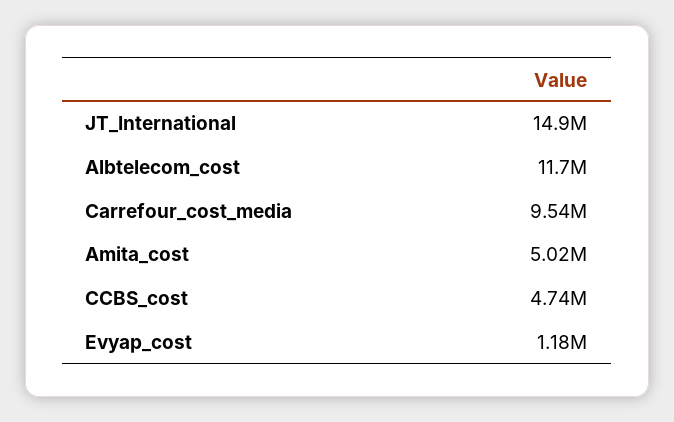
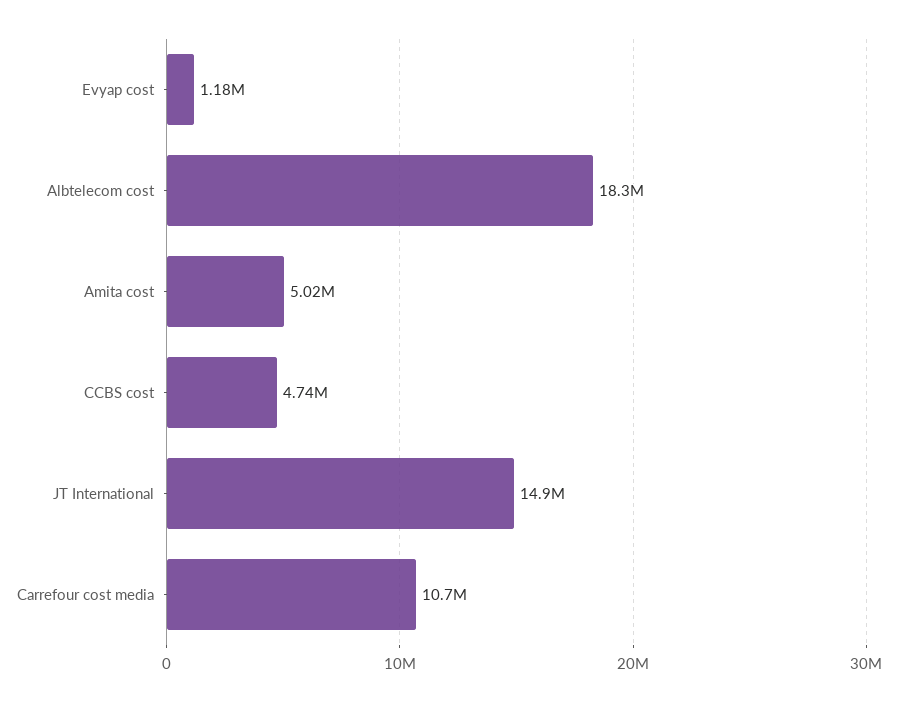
Albtelecom_cost: 11700000 -> 18300000
Carrefour_cost_media: 9540000 -> 10700000

